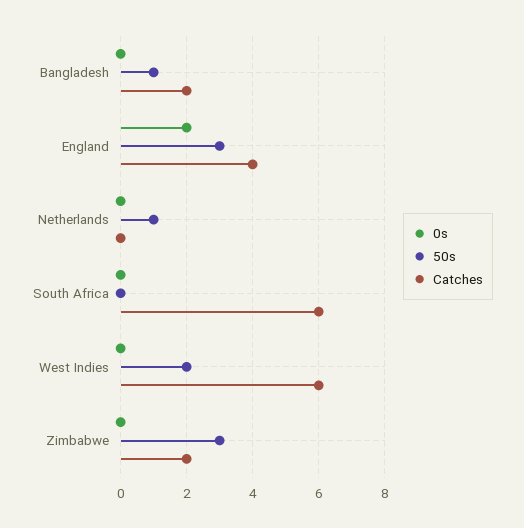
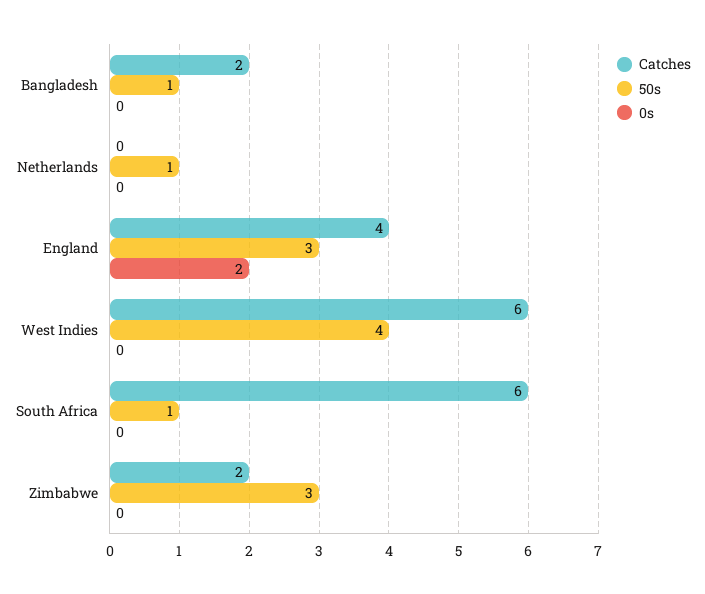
50s, South Africa: 0 -> 1
50s, West Indies: 2 -> 4

